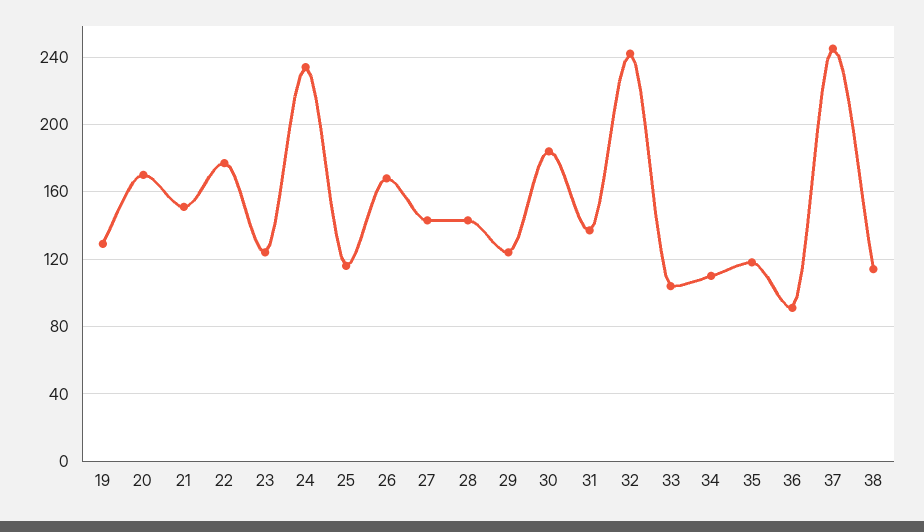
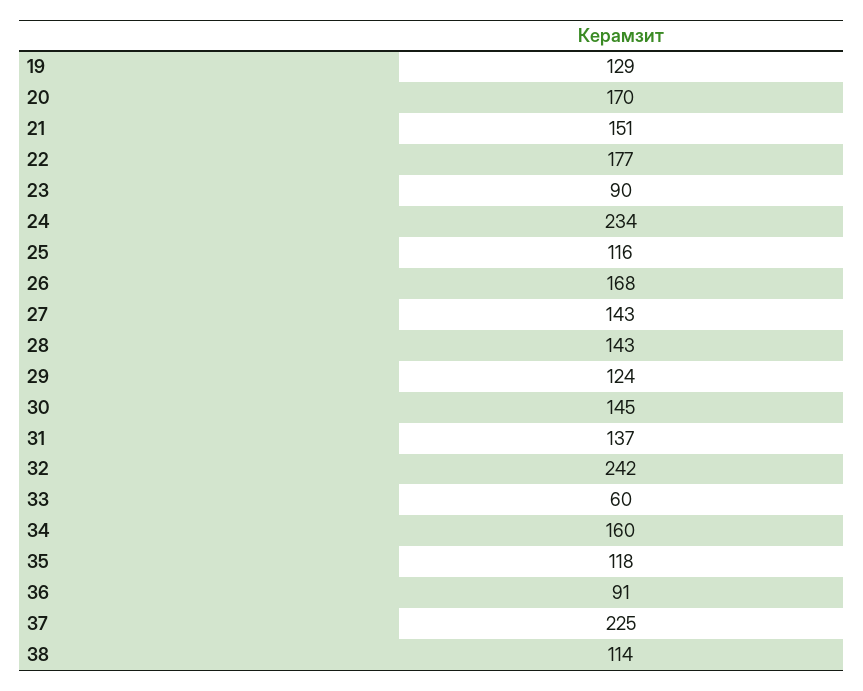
23: 125 -> 90
30: 185 -> 145
33: 105 -> 60
34: 110 -> 160
37: 245 -> 225

